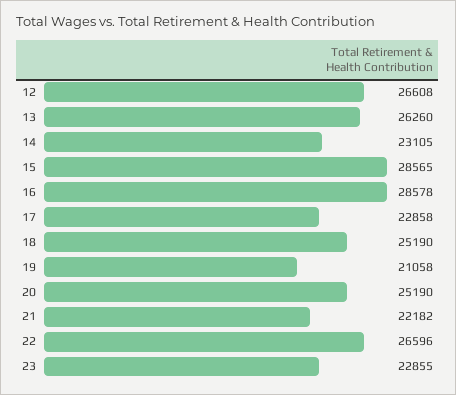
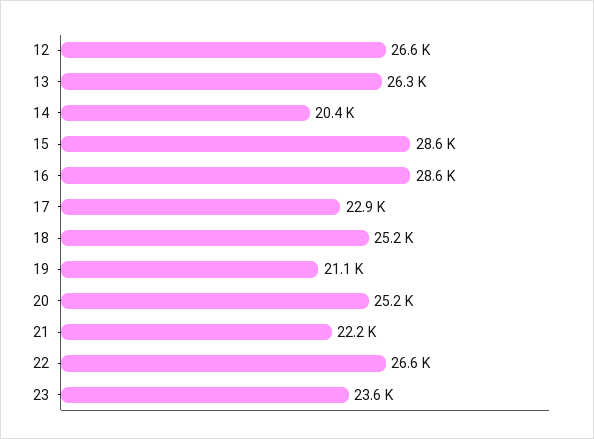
14: 23105 -> 20400
23: 22855 -> 23600

